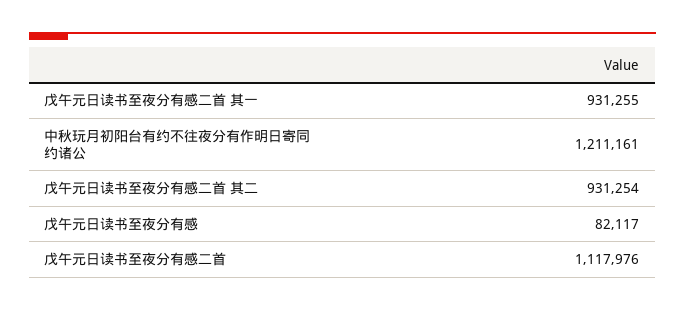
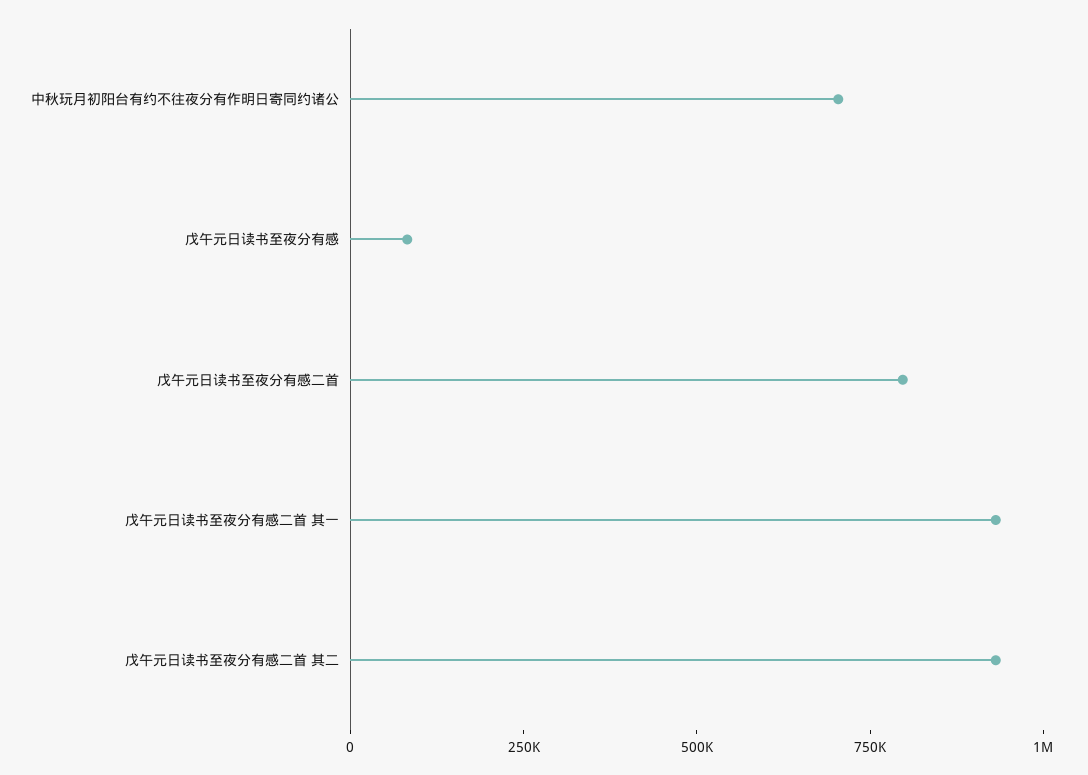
中秋玩月初阳台有约不往夜分有作明日寄同约诸公: 1211161 -> 700000
戊午元日读书至夜分有感二首: 1117976 -> 800000

